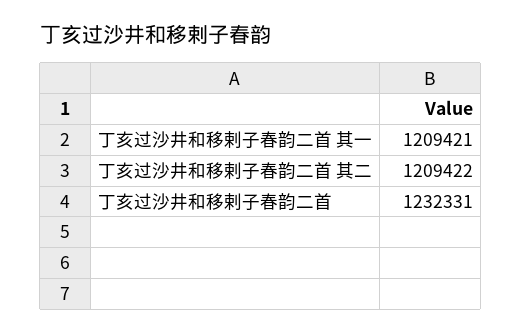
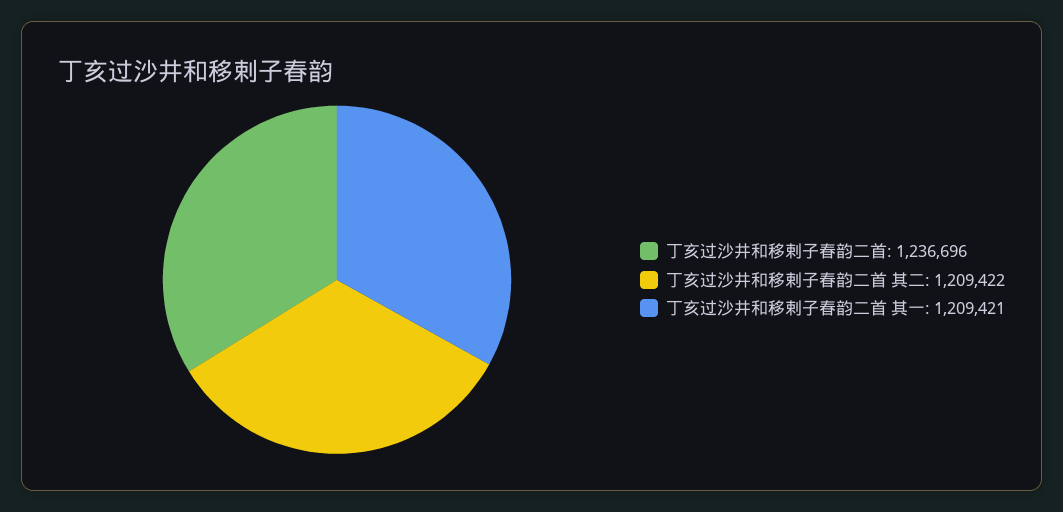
丁亥过沙井和移剌子春韵二首: 1232331 -> 1236696

